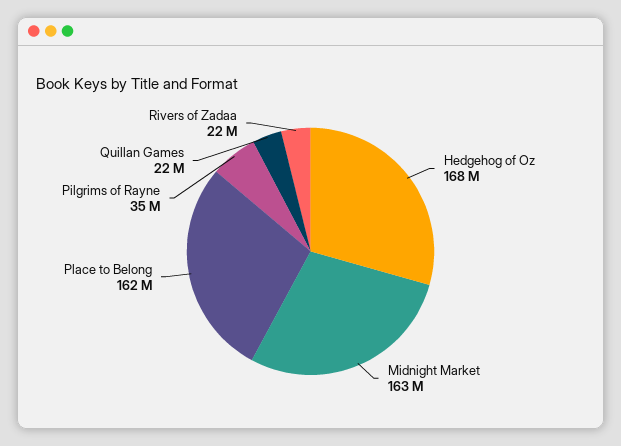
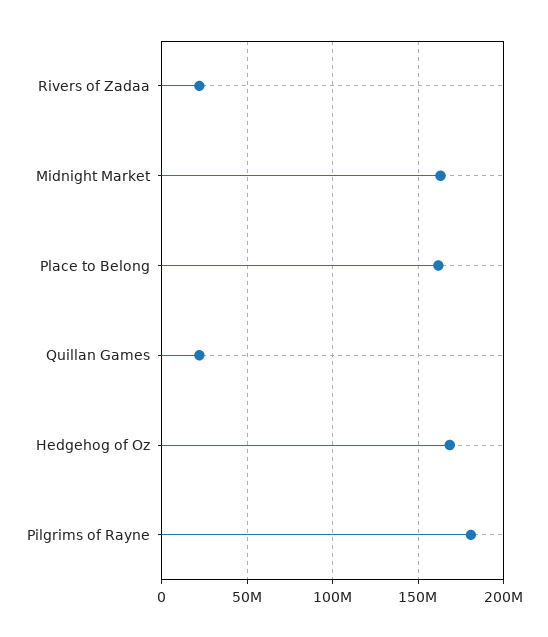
Pilgrims of Rayne: 35000000 -> 180000000

